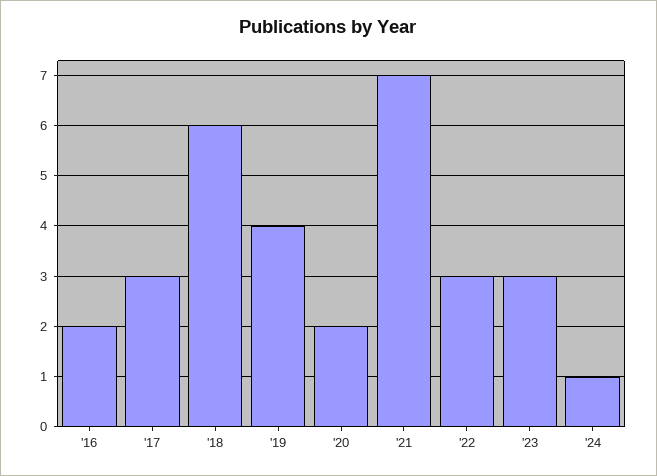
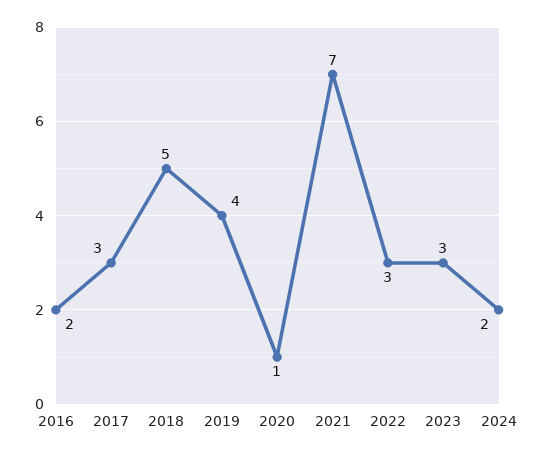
'18: 6 -> 5
'20: 2 -> 1
'24: 1 -> 2

